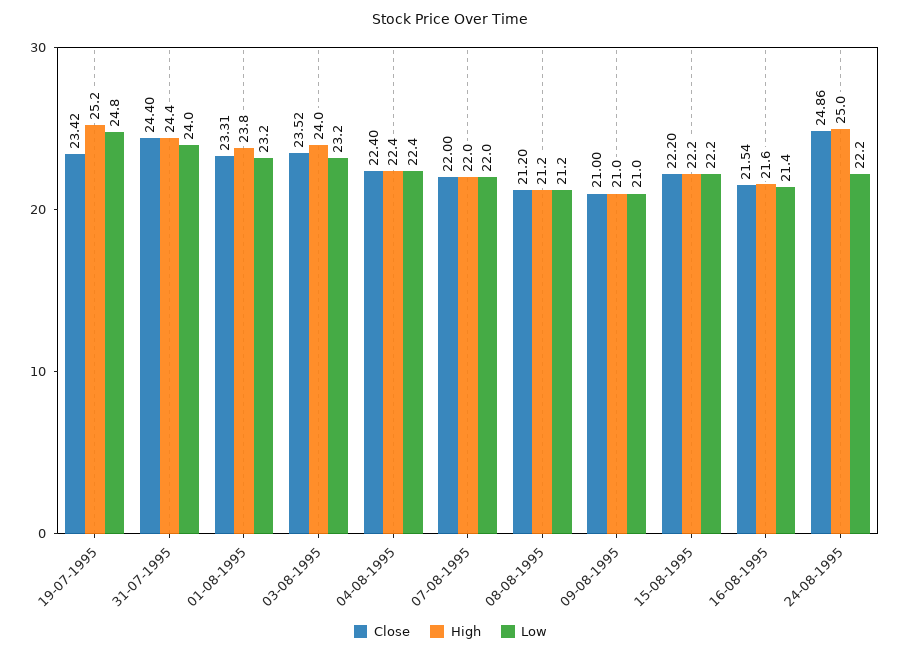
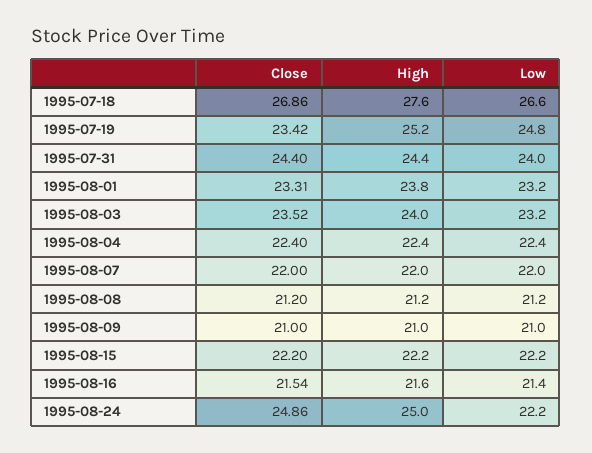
Close, 1995-07-18: none -> 26.86
High, 1995-07-18: none -> 27.6
Low, 1995-07-18: none -> 26.6

